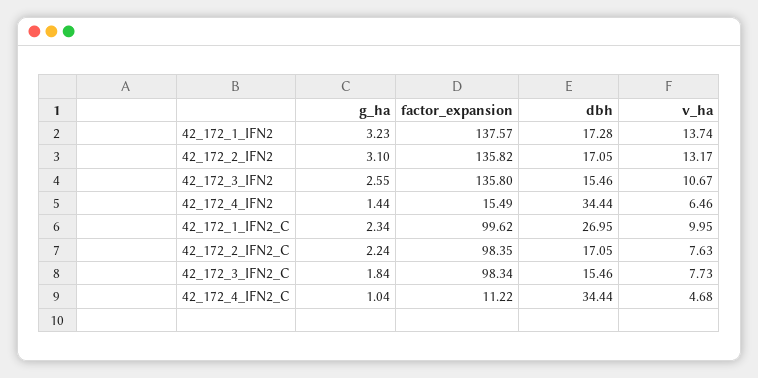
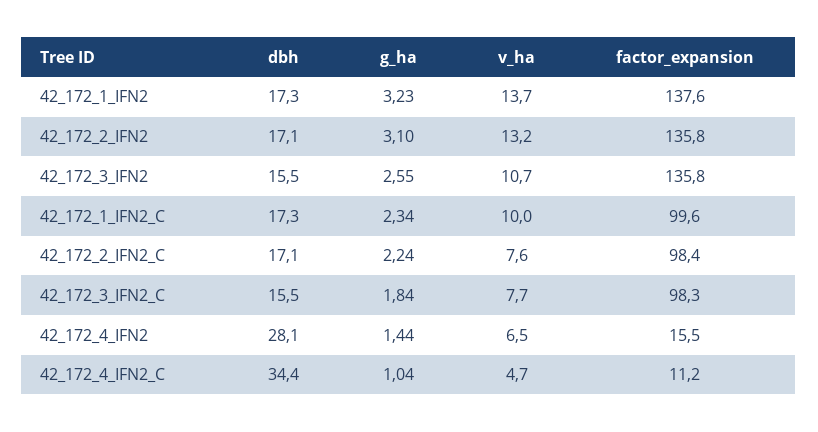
dbh, 42_172_4_IFN2: 34.44 -> 28.1
dbh, 42_172_1_IFN2_C: 26.95 -> 17.3

